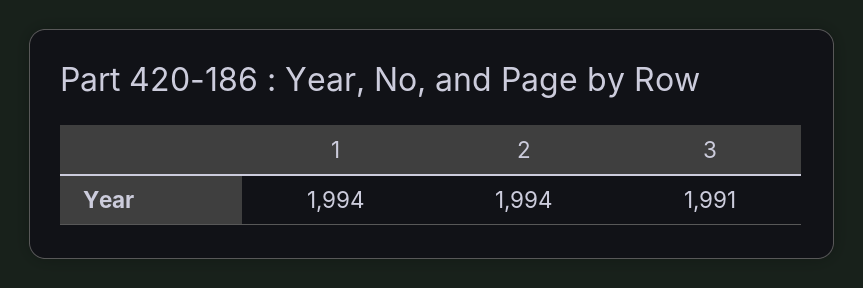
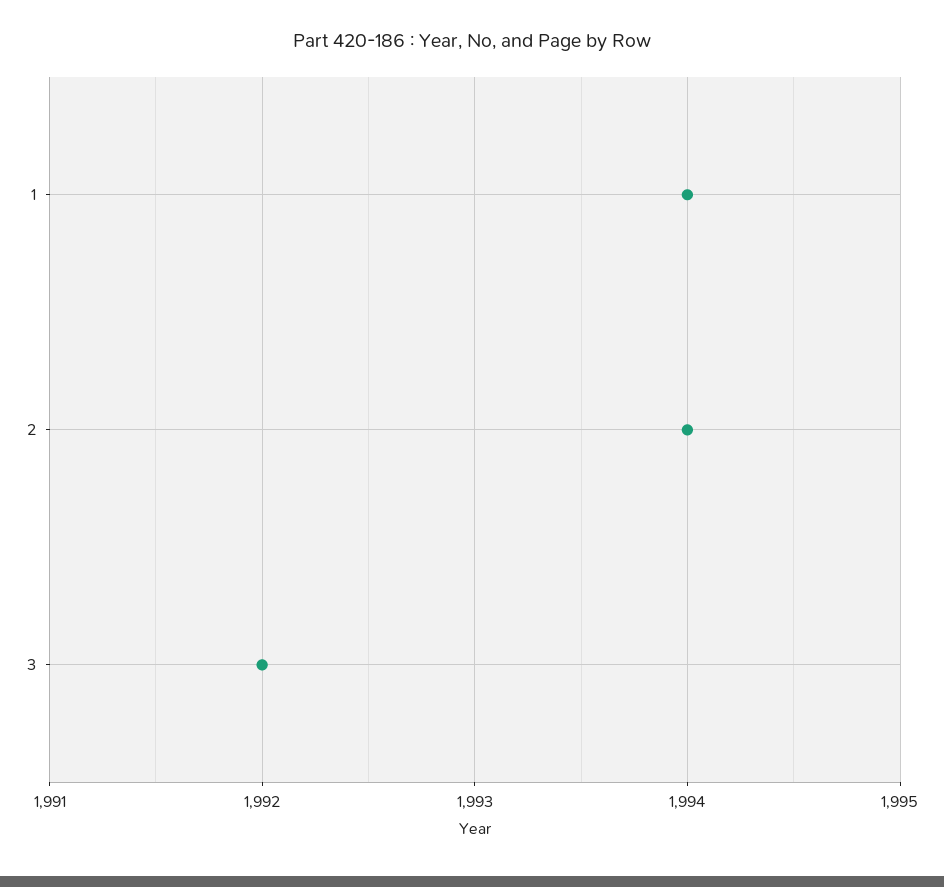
3: 1991 -> 1992

